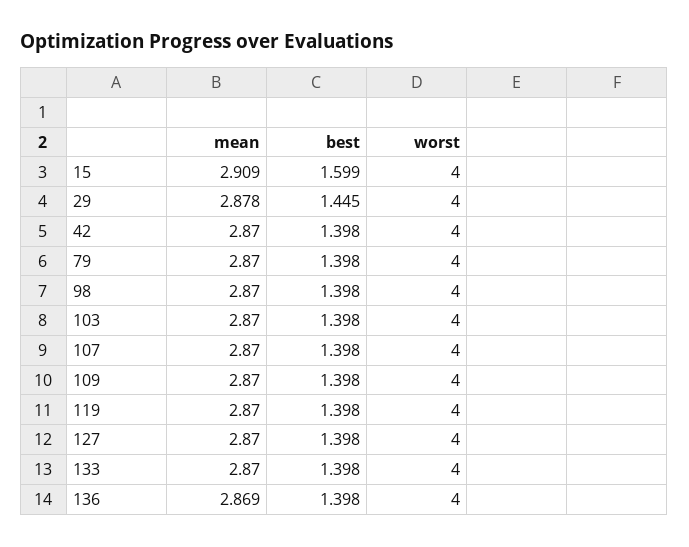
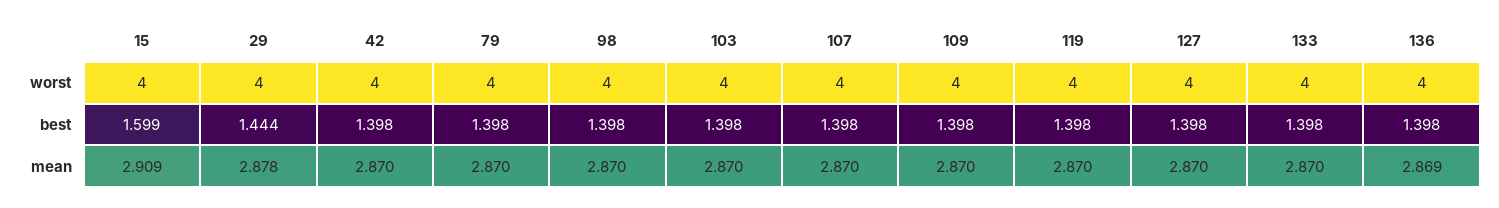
best, 29: 1.445 -> 1.444

